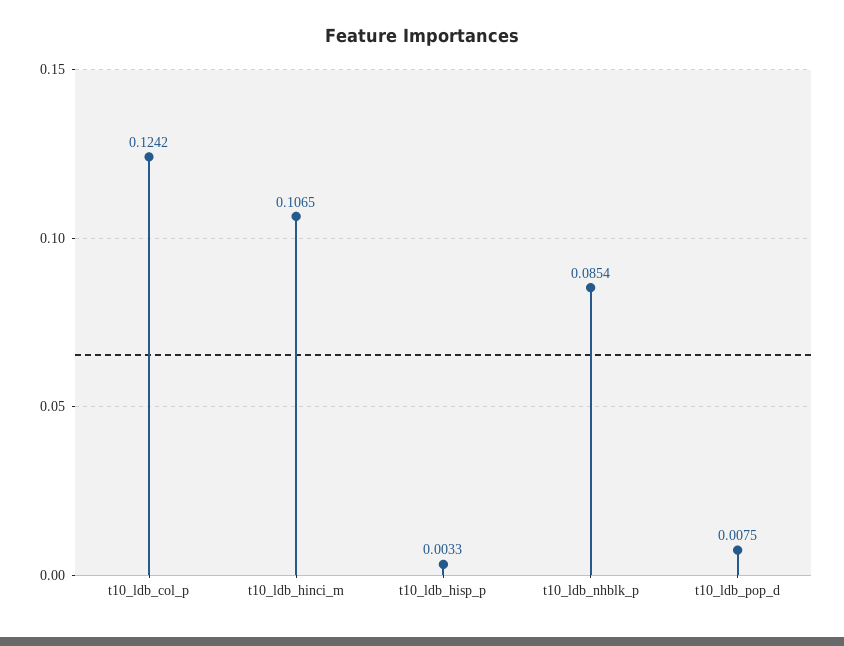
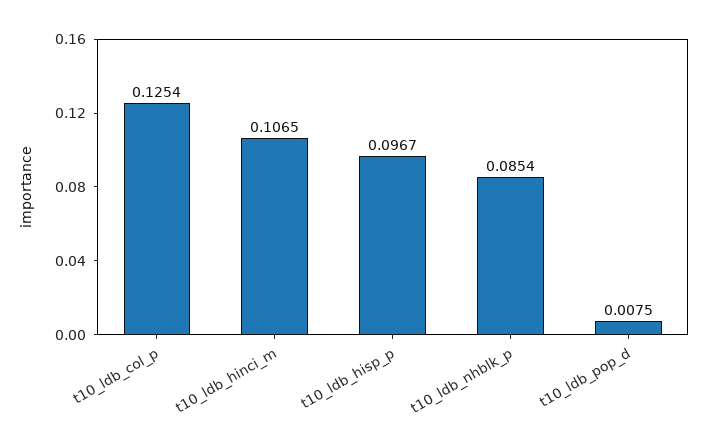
t10_ldb_col_p: 0.1242 -> 0.1254
t10_ldb_hisp_p: 0.0033 -> 0.0967

